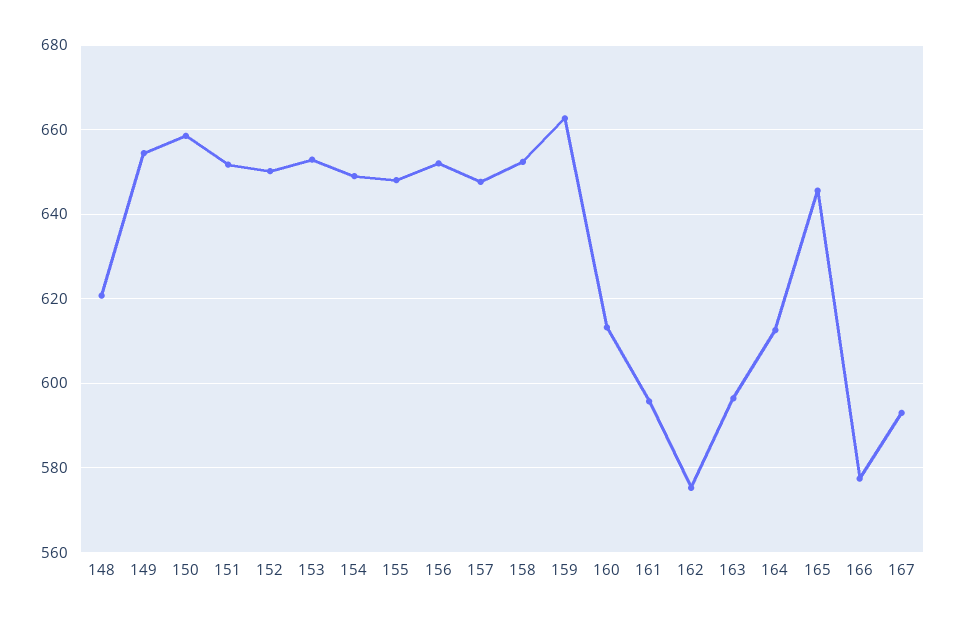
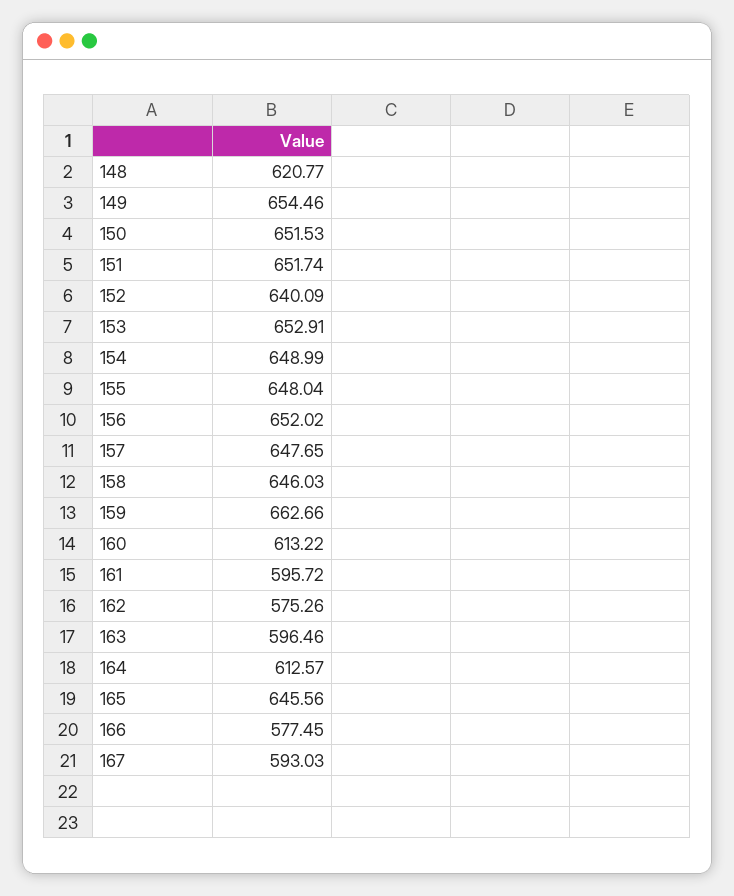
150: 658 -> 651.53
152: 650 -> 640.09
158: 652 -> 646.03

